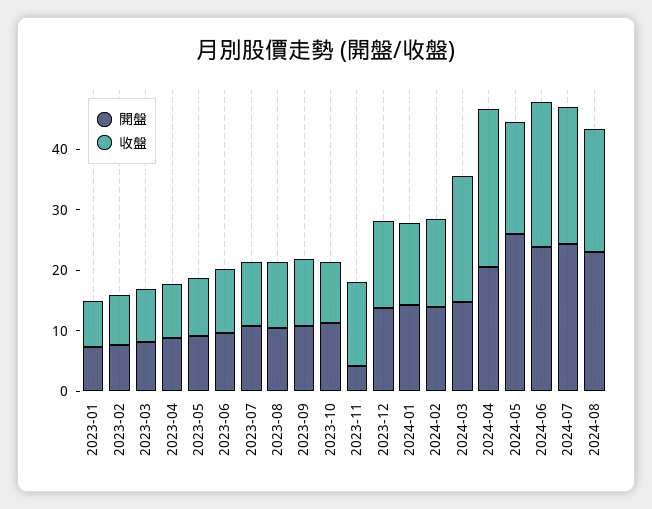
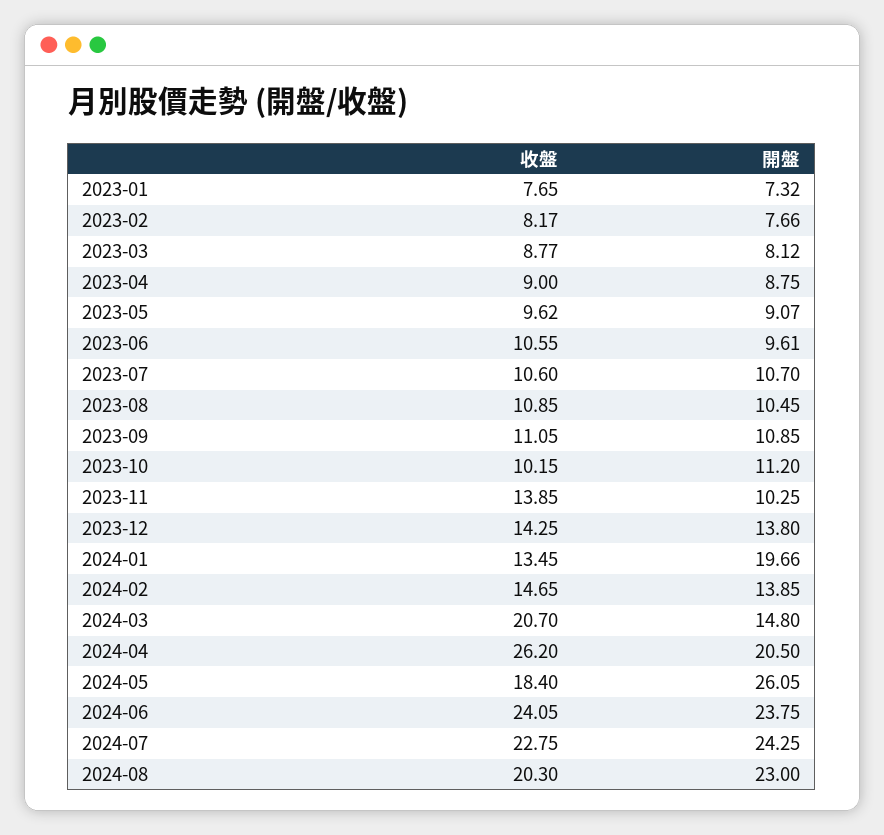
開盤, 2023-11: 4 -> 10.25
開盤, 2024-01: 14 -> 19.66

